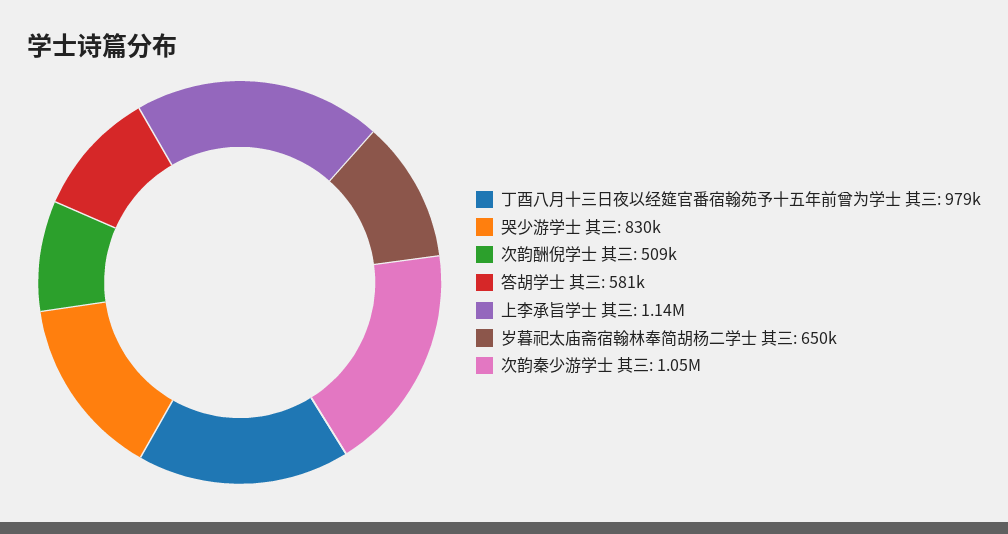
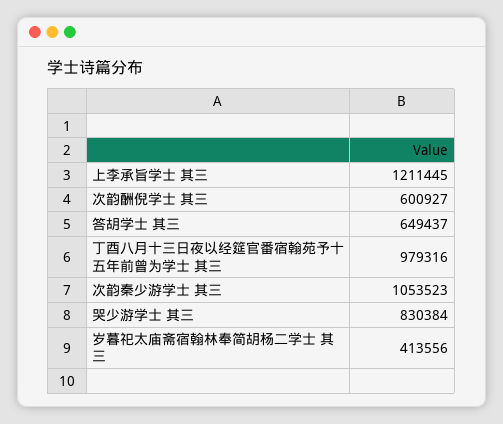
次韵酬倪学士 其三: 509000 -> 600927
答胡学士 其三: 581000 -> 649437
上李承旨学士 其三: 1140000 -> 1211445
岁暮祀太庙斋宿翰林奉简胡杨二学士 其三: 650000 -> 413556

